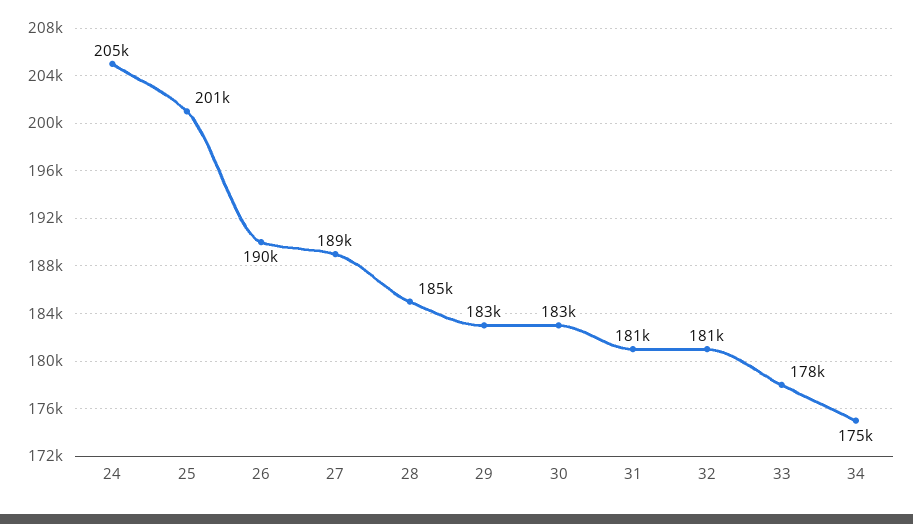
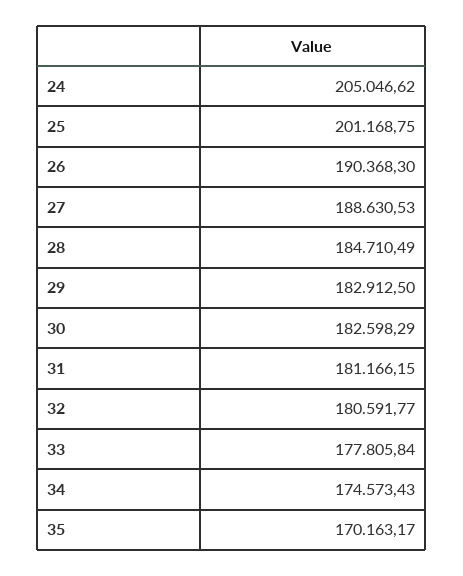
35: none -> 170163.17

